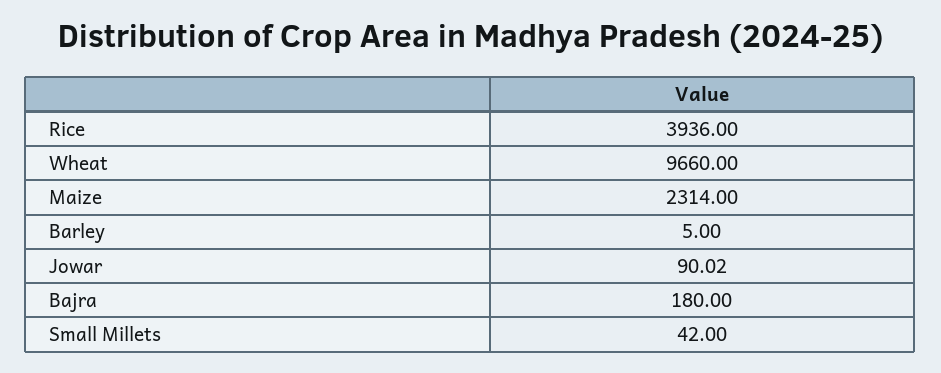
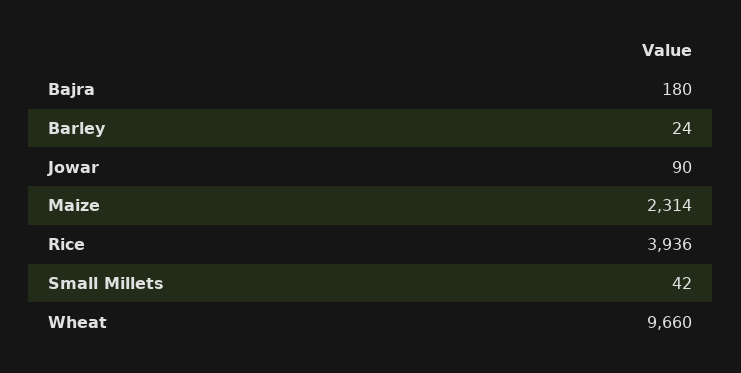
Barley: 5 -> 24
Jowar: 90.02 -> 90

